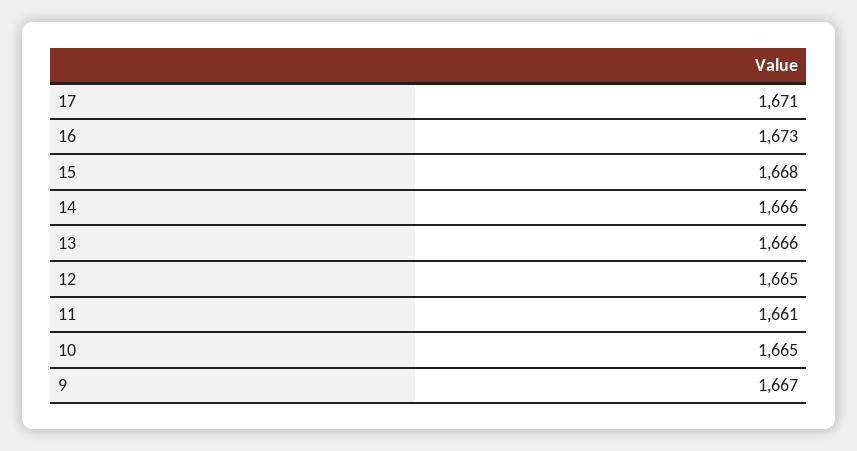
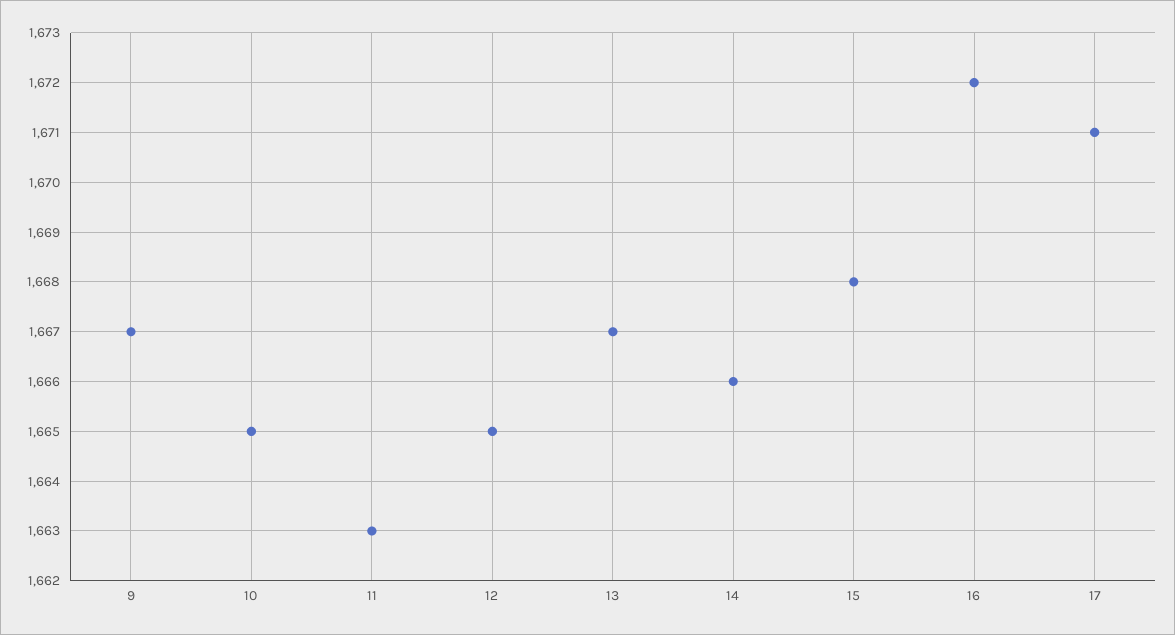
16: 1673 -> 1672
13: 1666 -> 1667
11: 1661 -> 1663

